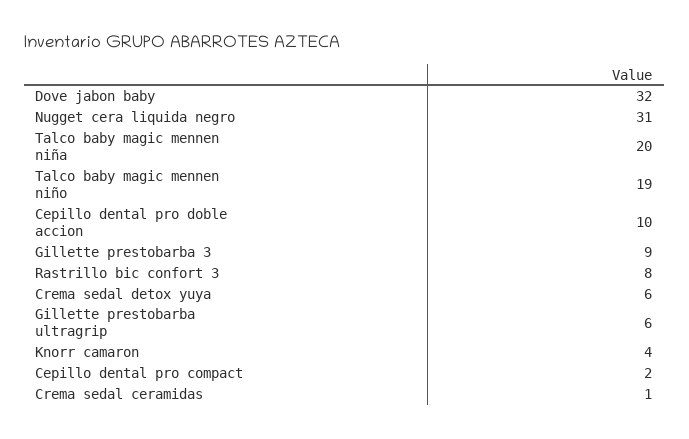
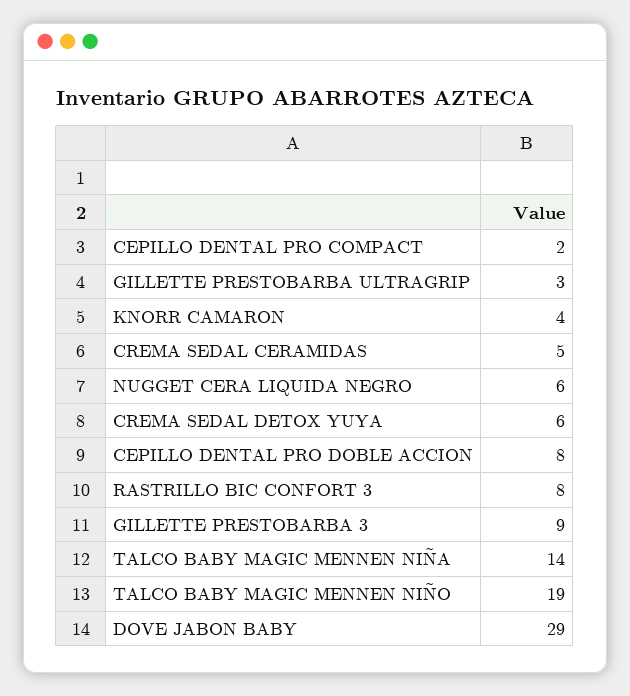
Dove jabon baby: 32 -> 29
Nugget cera liquida negro: 31 -> 6
Talco baby magic mennen niña: 20 -> 14
Cepillo dental pro doble accion: 10 -> 8
Gillette prestobarba ultragrip: 6 -> 3
Crema sedal ceramidas: 1 -> 5

